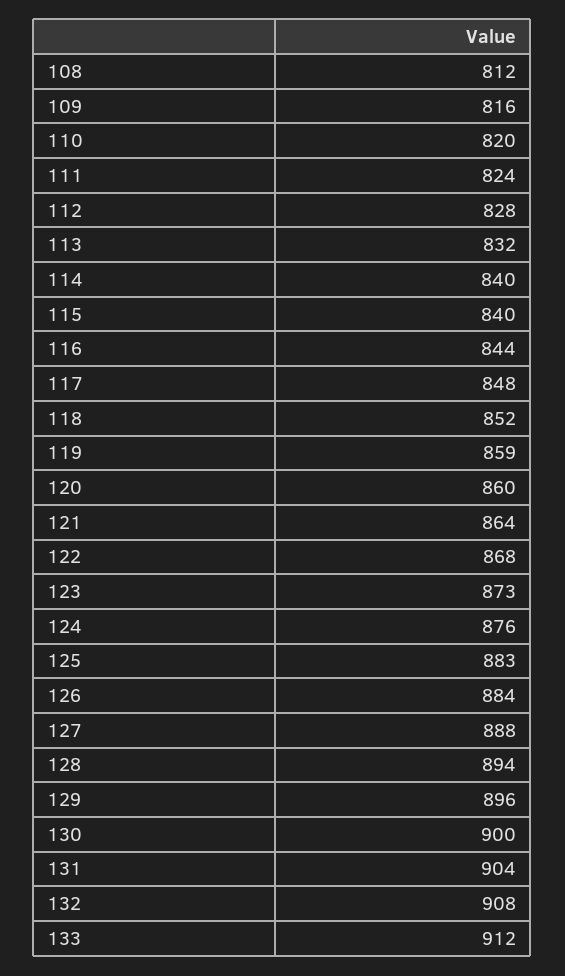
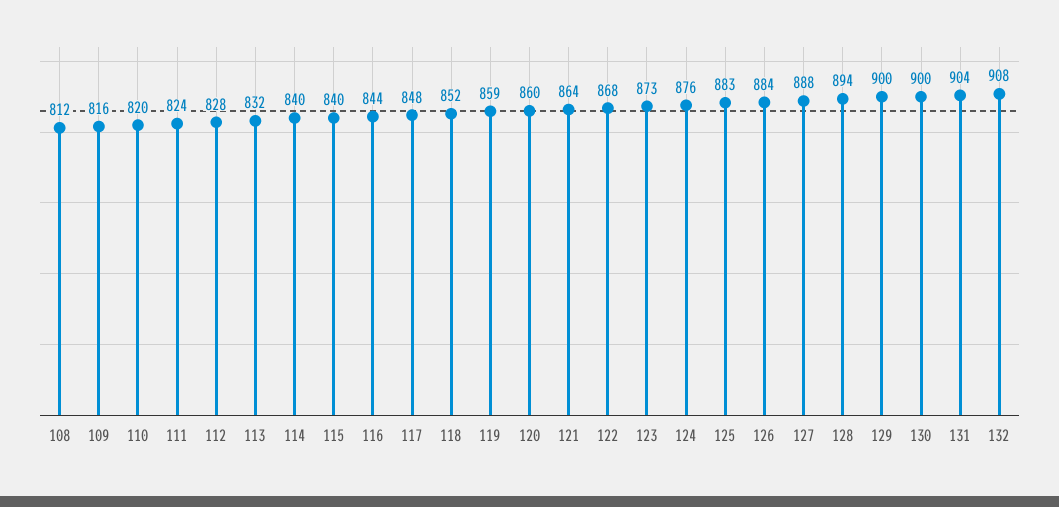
129: 896 -> 900
133: 912 -> none

